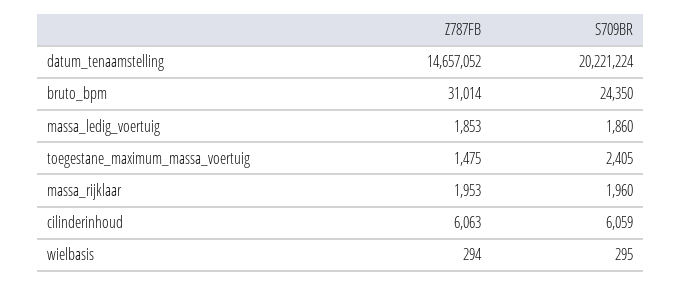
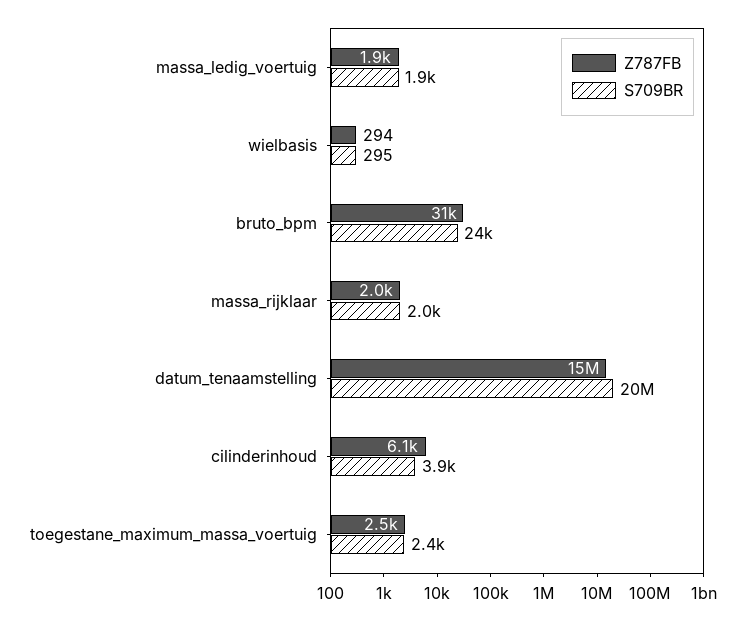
Z787FB, toegestane_maximum_massa_voertuig: 1475 -> 2500
S709BR, cilinderinhoud: 6059 -> 3900

